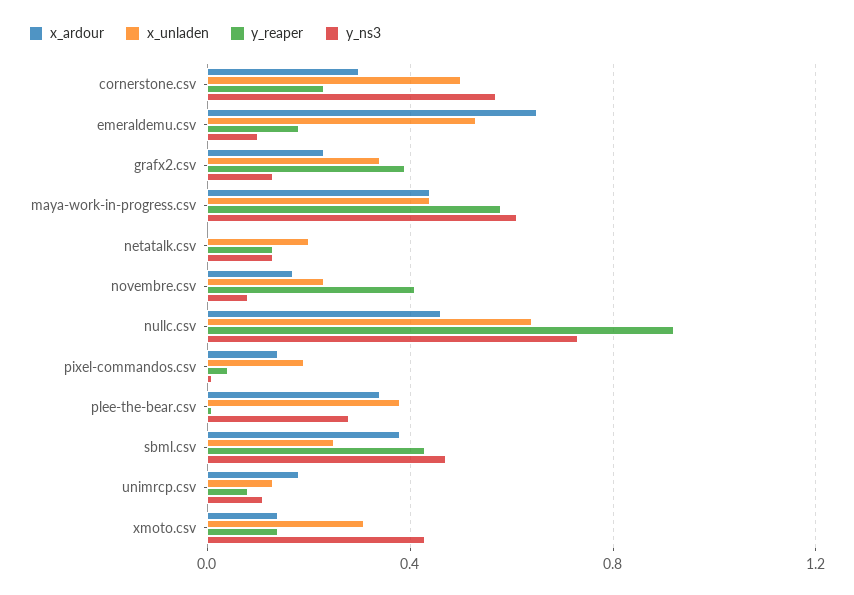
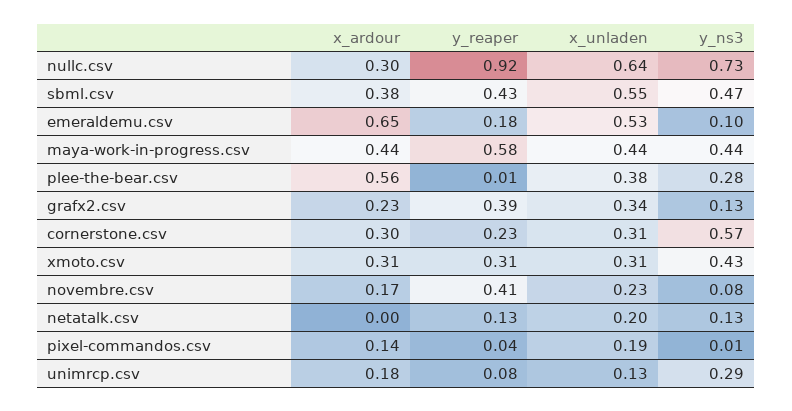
x_unladen, cornerstone.csv: 0.5 -> 0.31
y_ns3, maya-work-in-progress.csv: 0.6 -> 0.44
x_ardour, nullc.csv: 0.45 -> 0.3
x_ardour, plee-the-bear.csv: 0.35 -> 0.56
x_unladen, sbml.csv: 0.25 -> 0.55
y_ns3, unimrcp.csv: 0.1 -> 0.29
x_ardour, xmoto.csv: 0.15 -> 0.31
y_reaper, xmoto.csv: 0.15 -> 0.31

